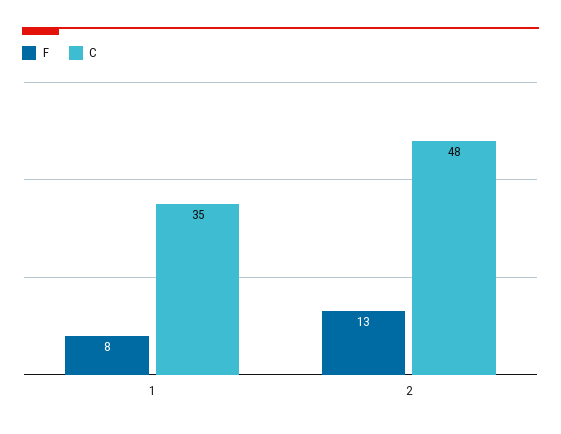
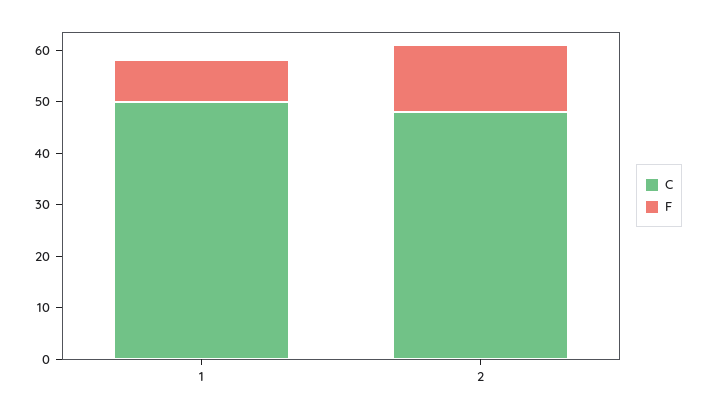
C, 1: 35 -> 50

